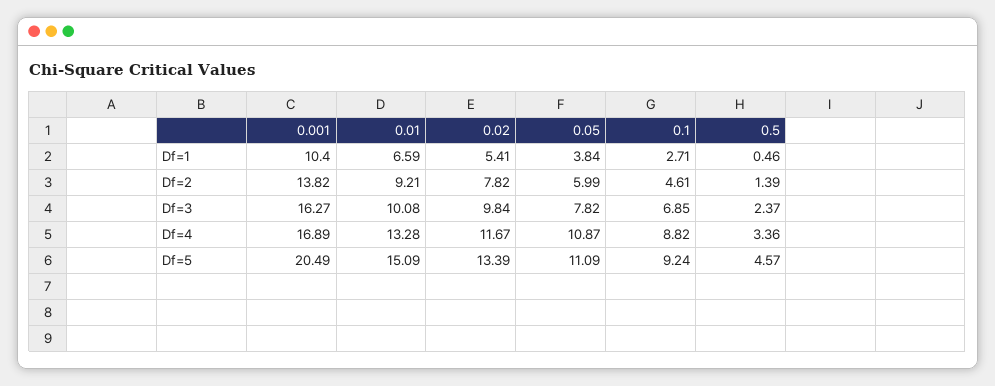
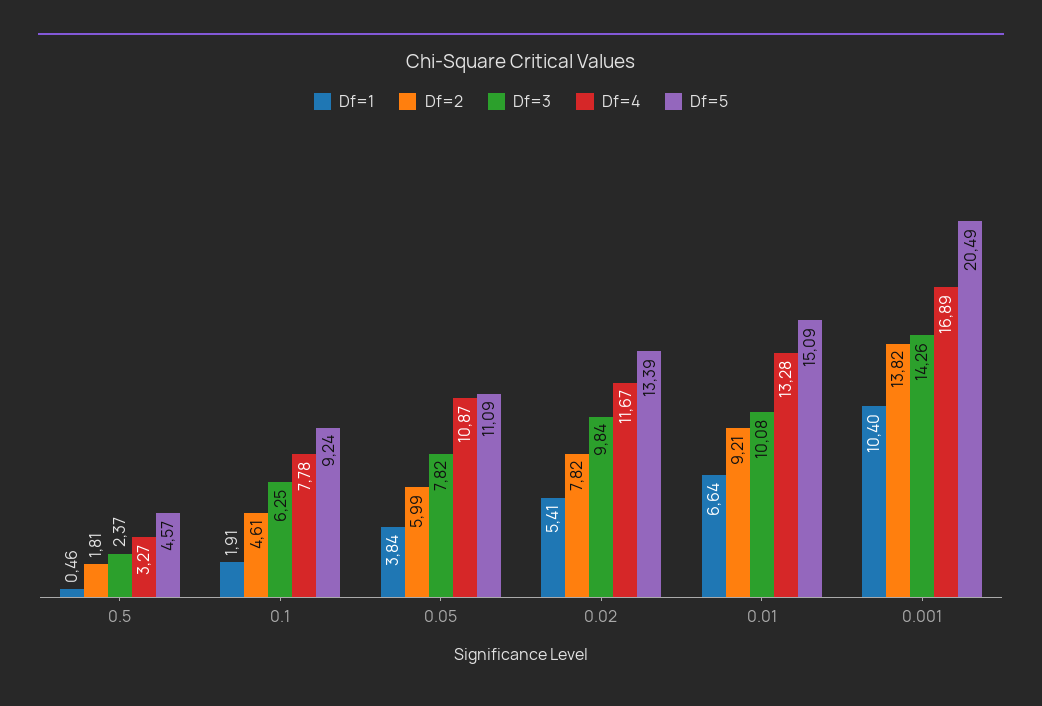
Df=1, 0.01: 6.59 -> 6.64
Df=1, 0.1: 2.71 -> 1.91
Df=2, 0.5: 1.39 -> 1.81
Df=3, 0.001: 16.27 -> 14.26
Df=3, 0.1: 6.85 -> 6.25
Df=4, 0.1: 8.82 -> 7.78
Df=4, 0.5: 3.36 -> 3.27

